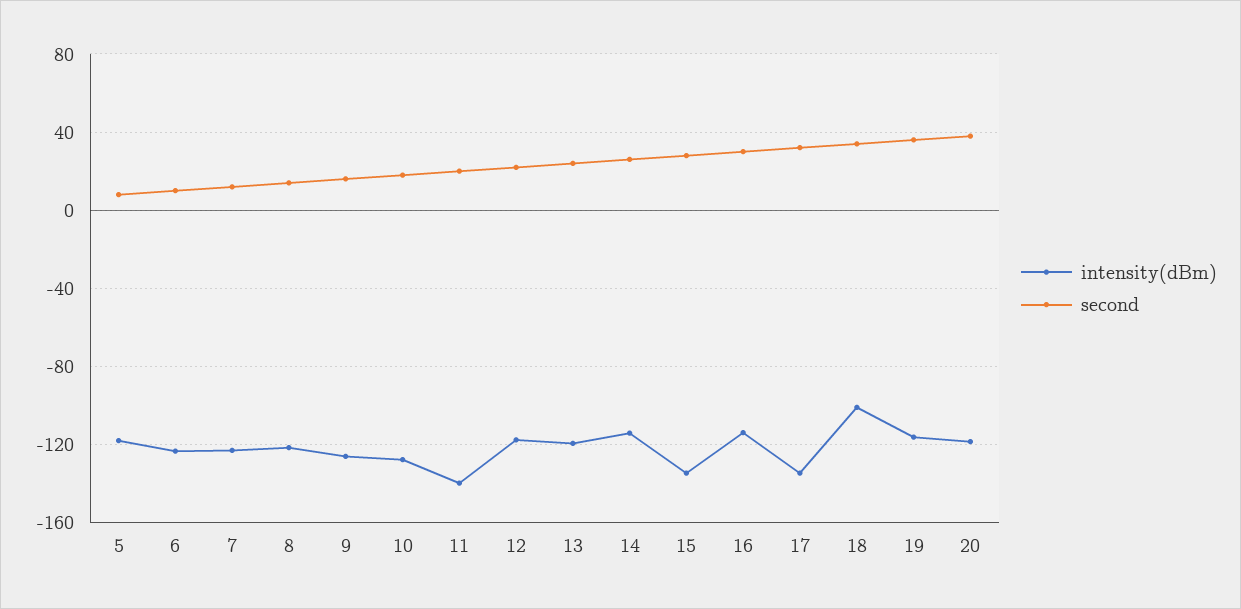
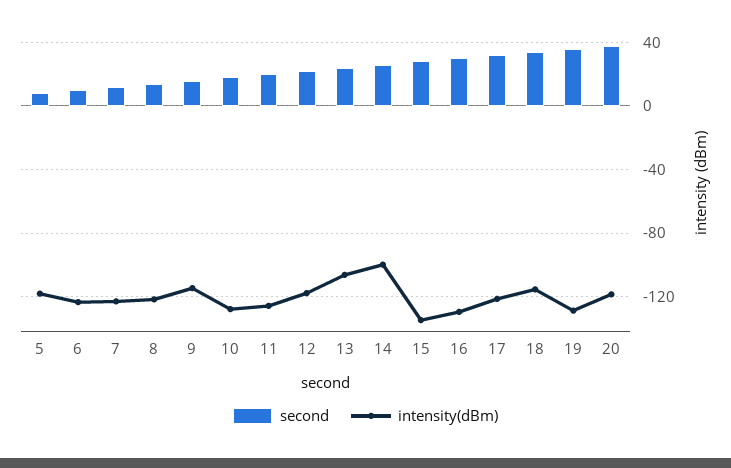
intensity(dBm), 9: -125 -> -115
intensity(dBm), 11: -140 -> -125
intensity(dBm), 13: -120 -> -105
intensity(dBm), 14: -115 -> -100
intensity(dBm), 16: -115 -> -130
intensity(dBm), 17: -135 -> -120
intensity(dBm), 18: -100 -> -115
intensity(dBm), 19: -115 -> -130

